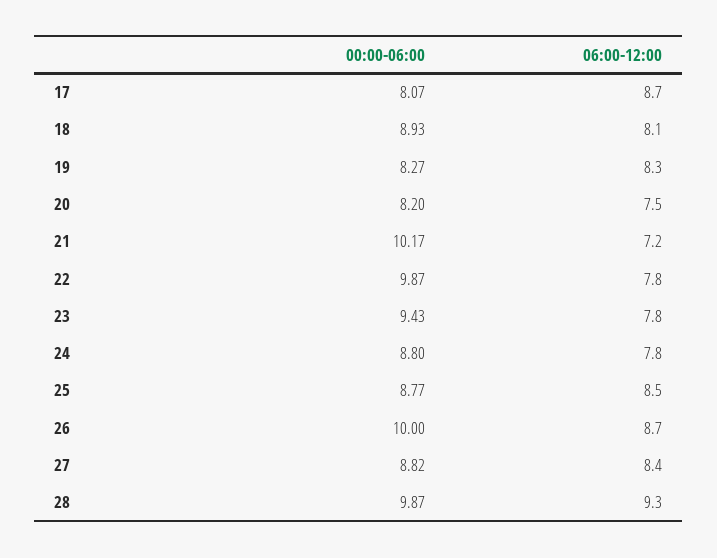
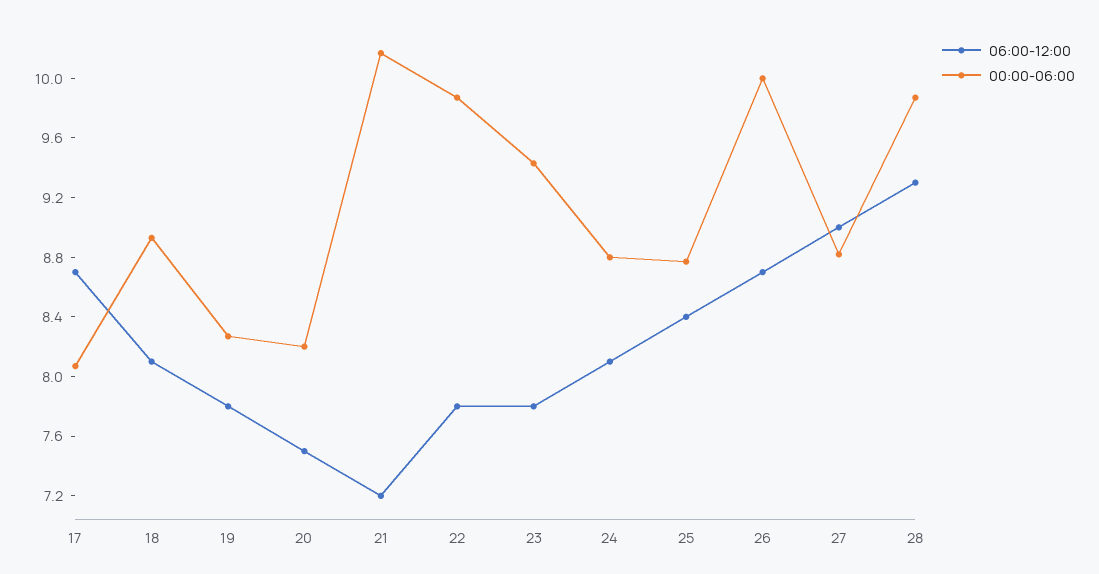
06:00-12:00, 19: 8.3 -> 7.8
06:00-12:00, 24: 7.8 -> 8.1
06:00-12:00, 25: 8.5 -> 8.4
06:00-12:00, 27: 8.4 -> 9

